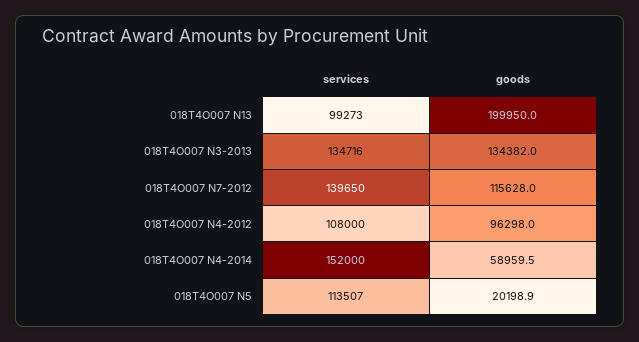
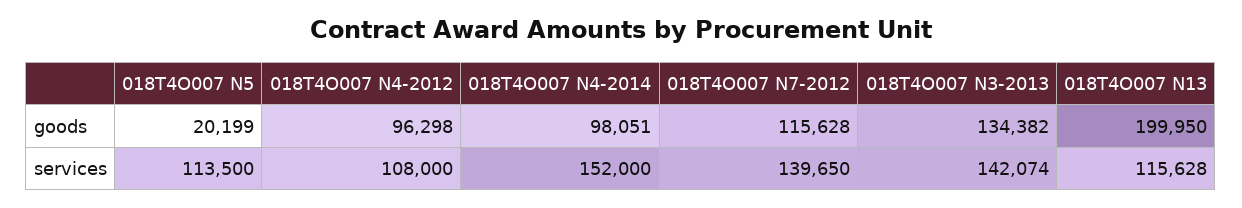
services, 018T4O007 N13: 99273 -> 115628
services, 018T4O007 N3-2013: 134716 -> 142074
goods, 018T4O007 N4-2014: 58959.5 -> 98051
services, 018T4O007 N5: 113507 -> 113500

